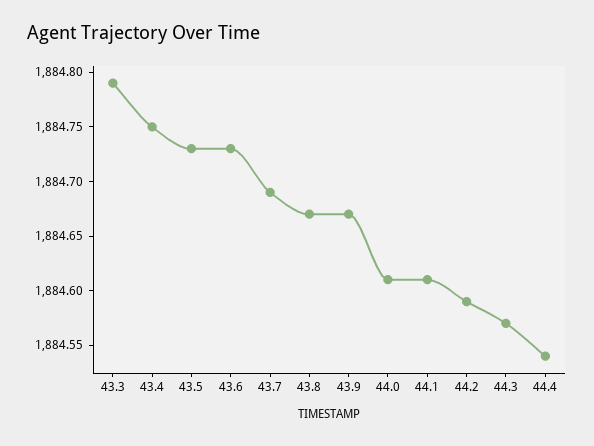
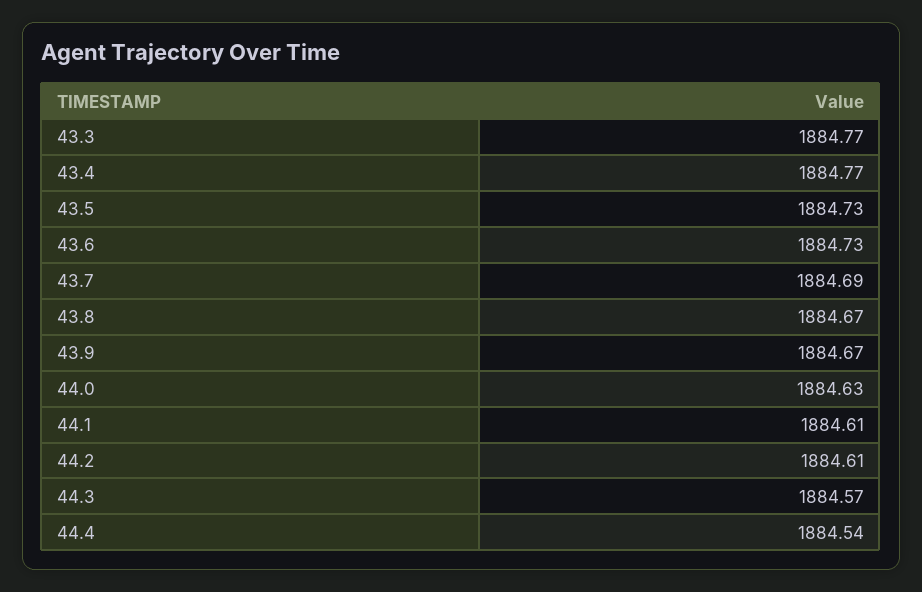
43.3: 1884.79 -> 1884.77
43.4: 1884.75 -> 1884.77
44.0: 1884.61 -> 1884.63
44.2: 1884.59 -> 1884.61

